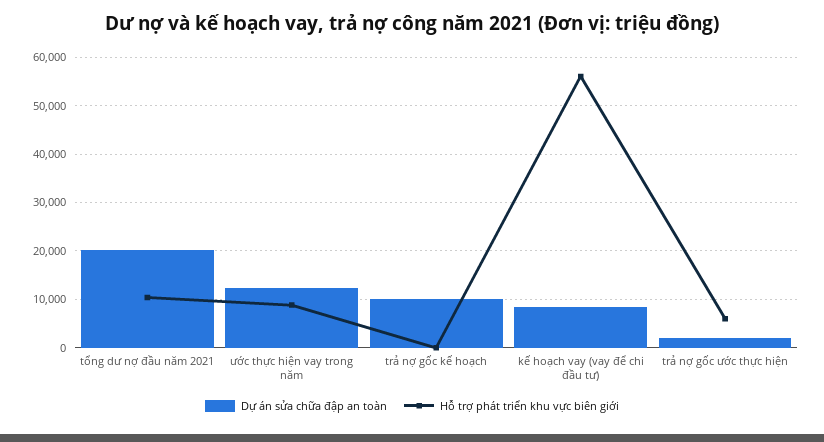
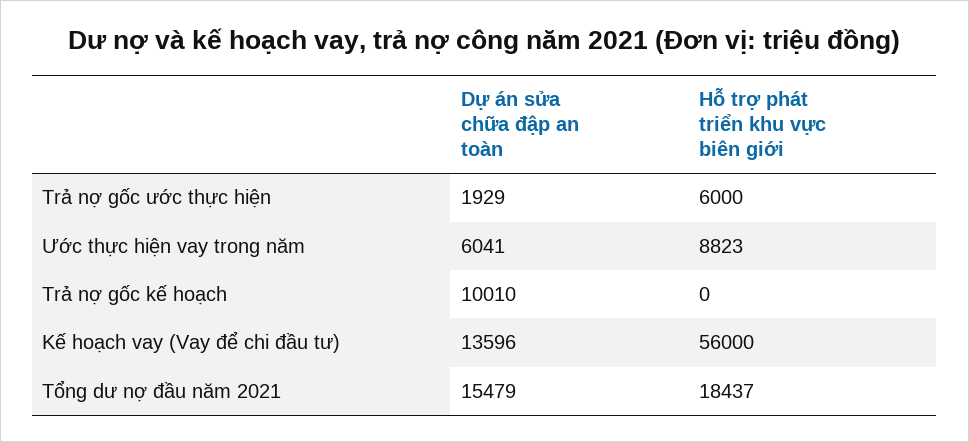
Dự án sửa chữa đập an toàn, tổng dư nợ đầu năm 2021: 20000 -> 15479
Hỗ trợ phát triển khu vực biên giới, tổng dư nợ đầu năm 2021: 10000 -> 18437
Dự án sửa chữa đập an toàn, ước thực hiện vay trong năm: 12000 -> 6041
Dự án sửa chữa đập an toàn, kế hoạch vay (vay để chi đầu tư): 8000 -> 13596

